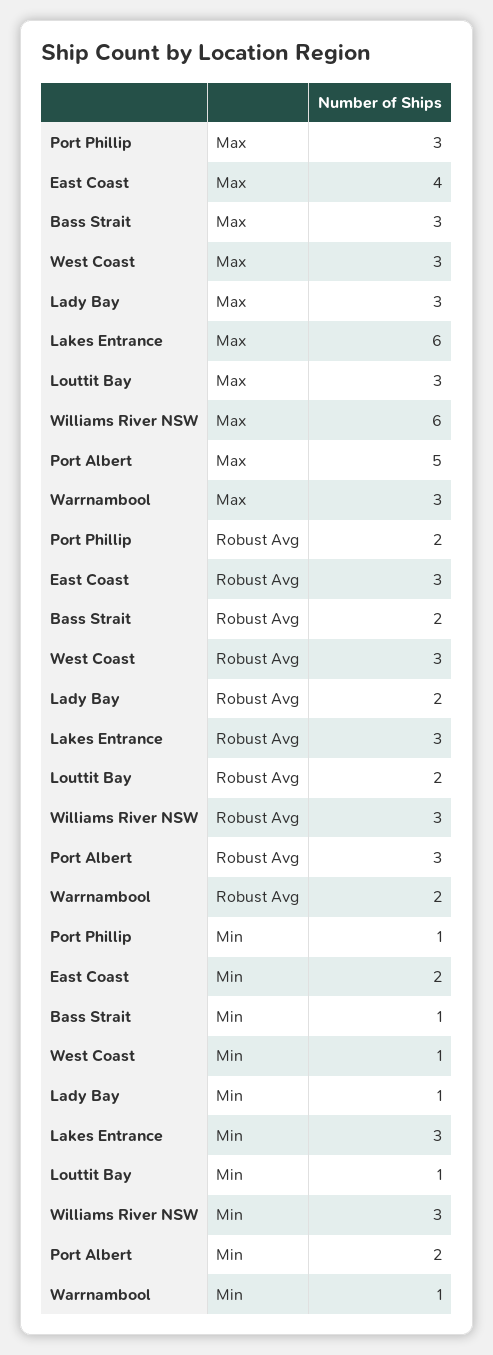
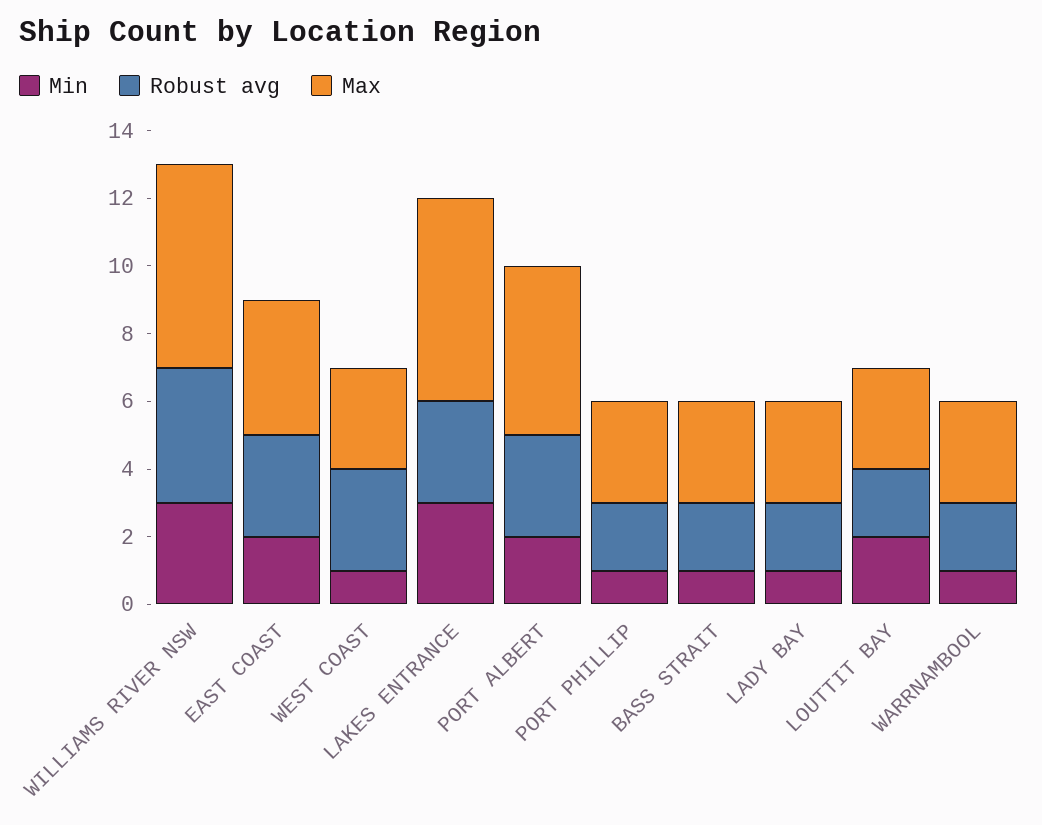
Robust Avg, Williams River NSW: 3 -> 4
Min, Louttit Bay: 1 -> 2

